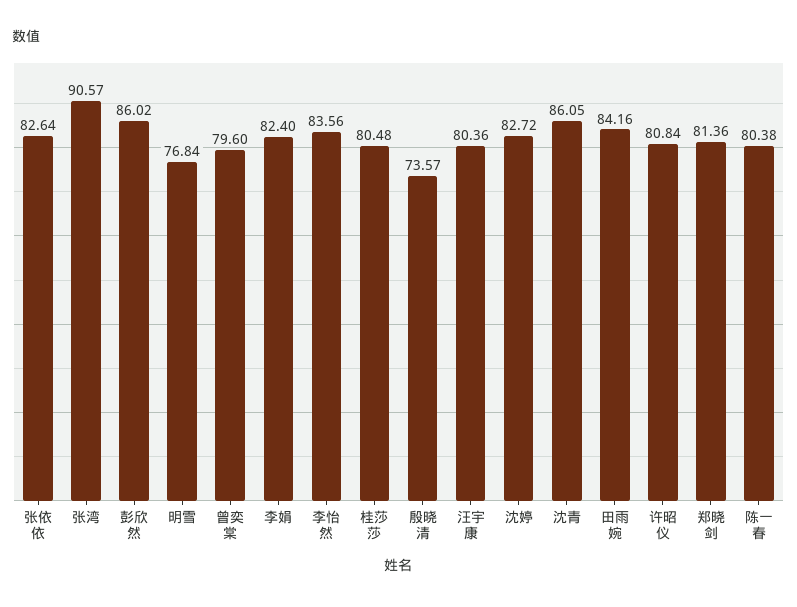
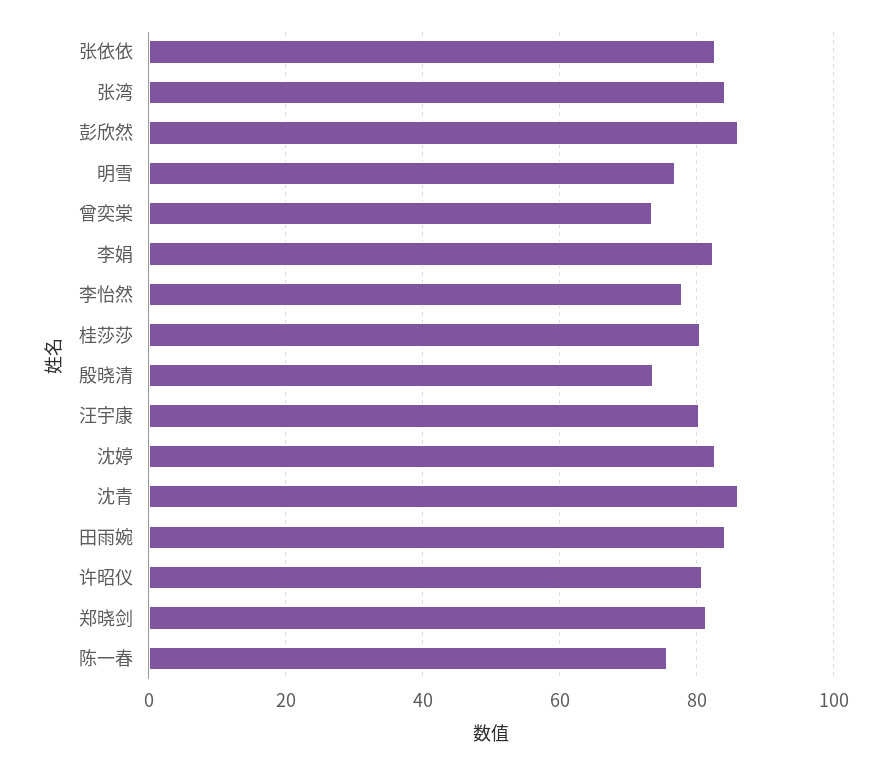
张湾: 90.57 -> 84
曾奕棠: 79.6 -> 74
李怡然: 83.56 -> 78
陈一春: 80.38 -> 76

